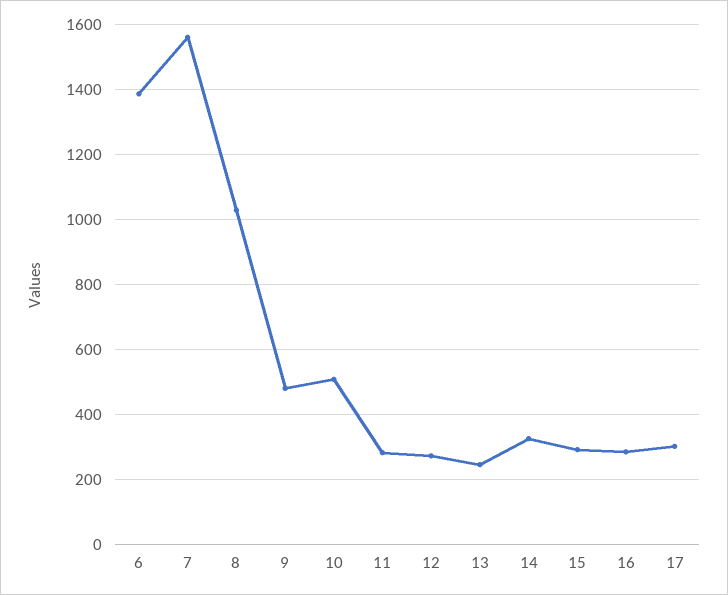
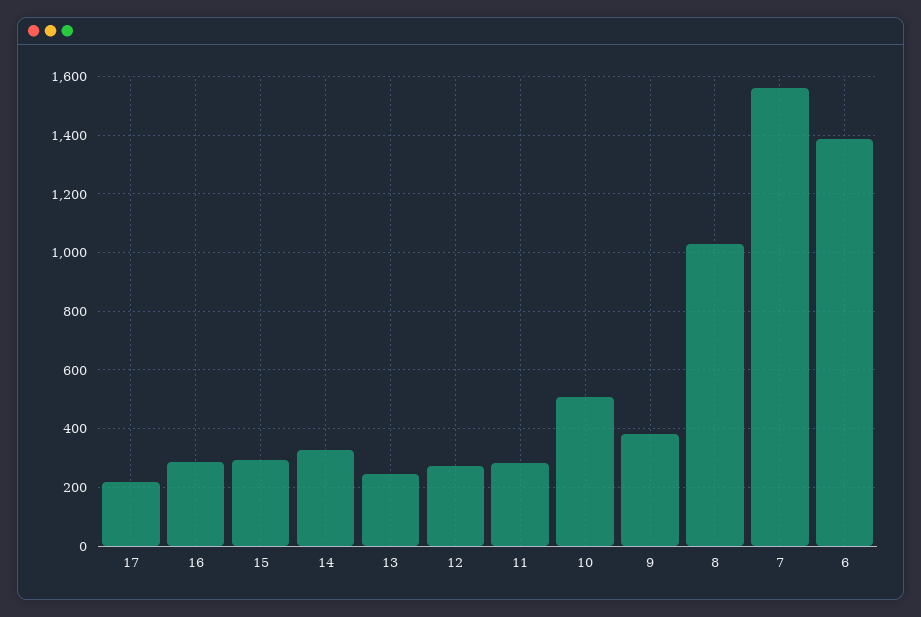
9: 480 -> 375
17: 300 -> 225

